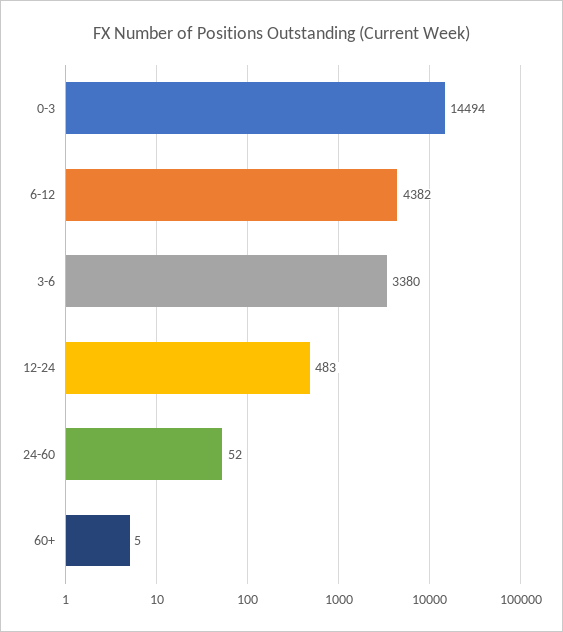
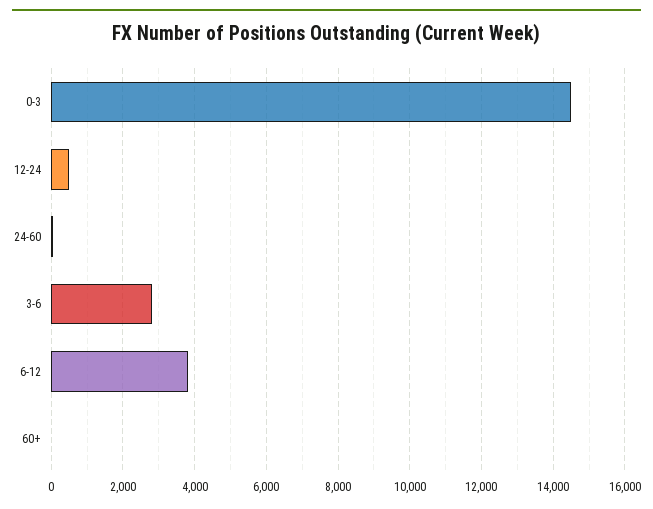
6-12: 4382 -> 3800
3-6: 3380 -> 2800

